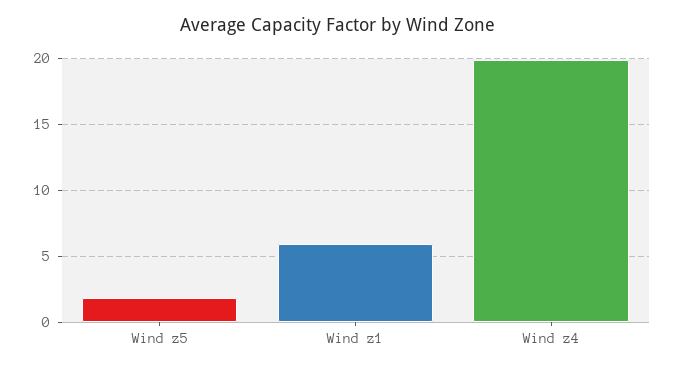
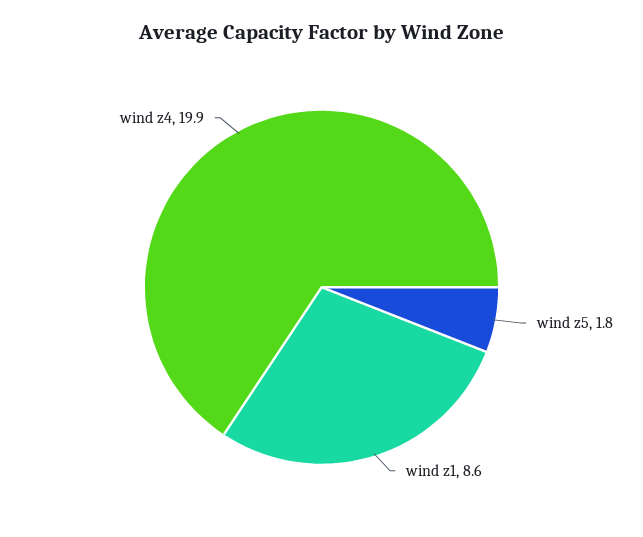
Wind z1: 6 -> 8.6

